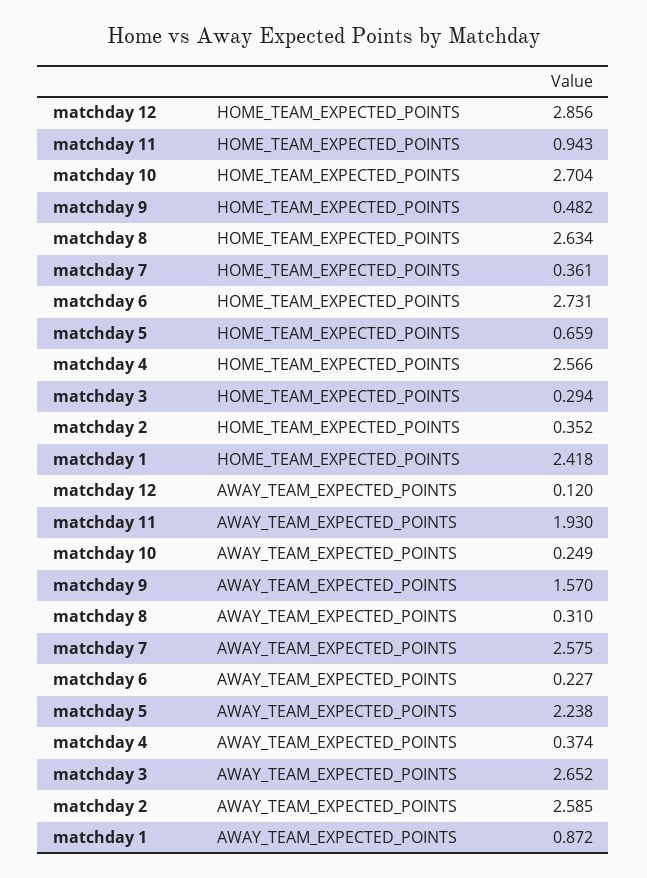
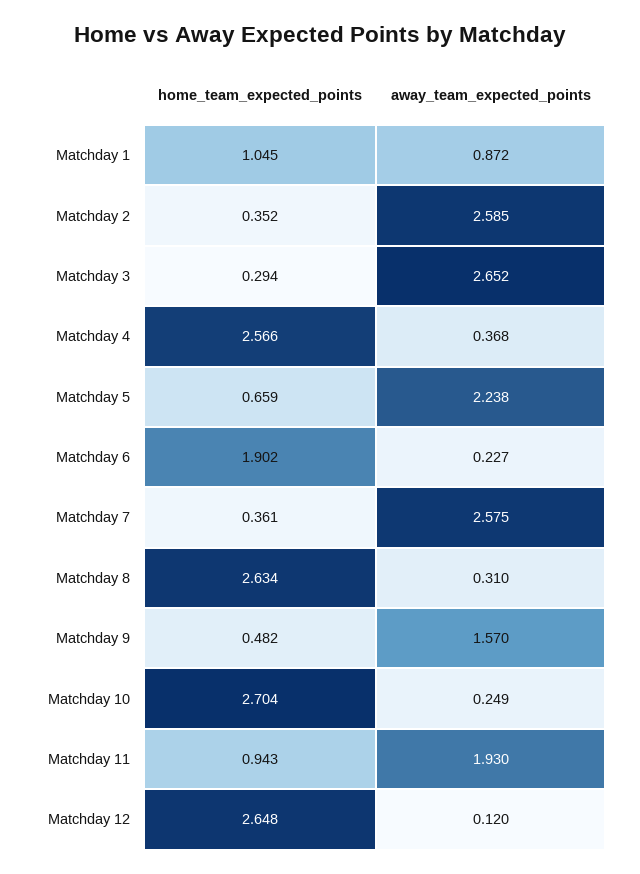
matchday 12, HOME_TEAM_EXPECTED_POINTS: 2.856 -> 2.648
matchday 6, HOME_TEAM_EXPECTED_POINTS: 2.731 -> 1.902
matchday 1, HOME_TEAM_EXPECTED_POINTS: 2.418 -> 1.045
matchday 4, AWAY_TEAM_EXPECTED_POINTS: 0.374 -> 0.368

